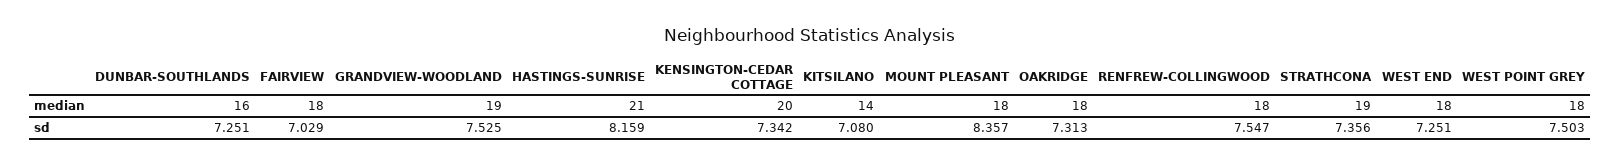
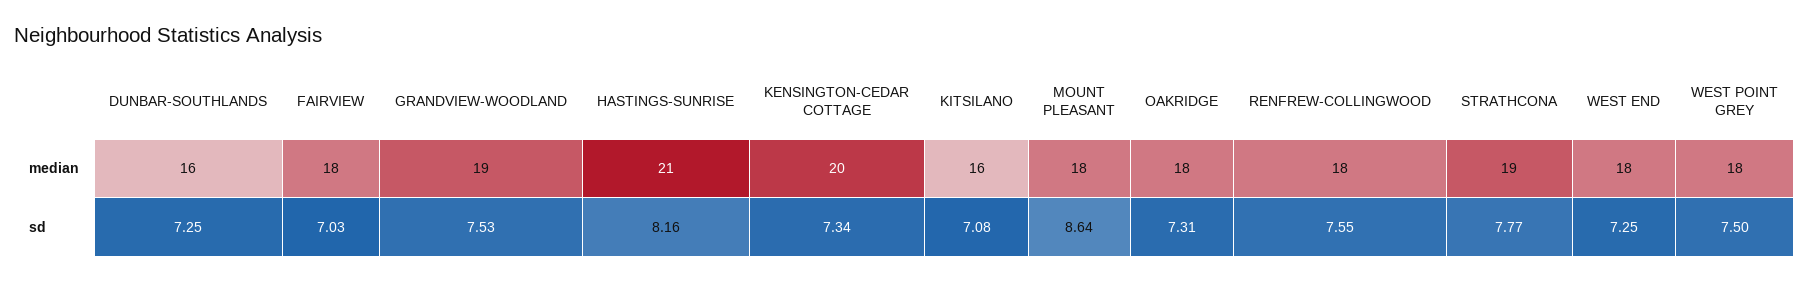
KITSILANO, median: 14 -> 16
MOUNT PLEASANT, sd: 8.357 -> 8.64
STRATHCONA, sd: 7.356 -> 7.77

